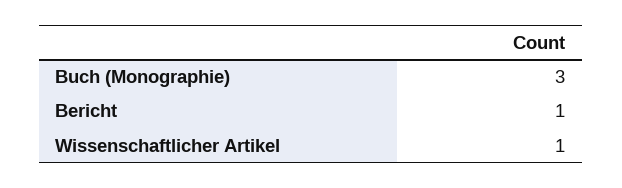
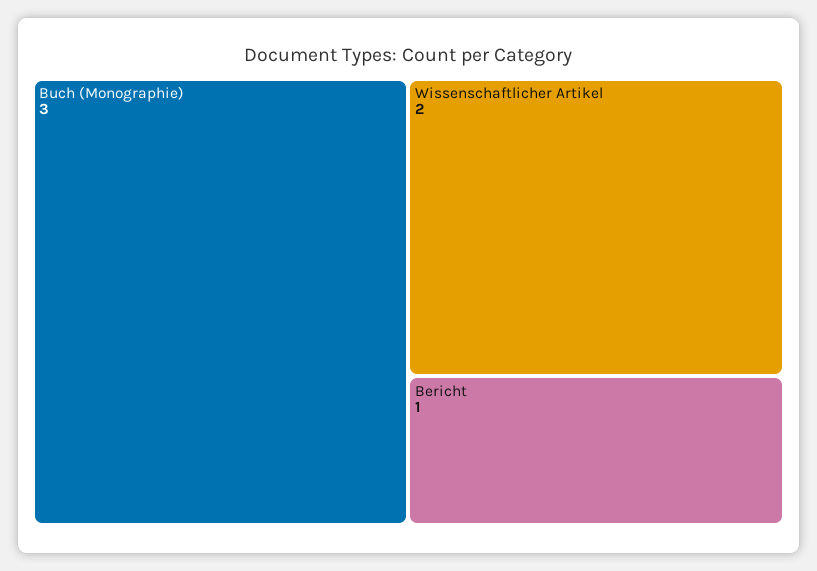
Wissenschaftlicher Artikel: 1 -> 2

